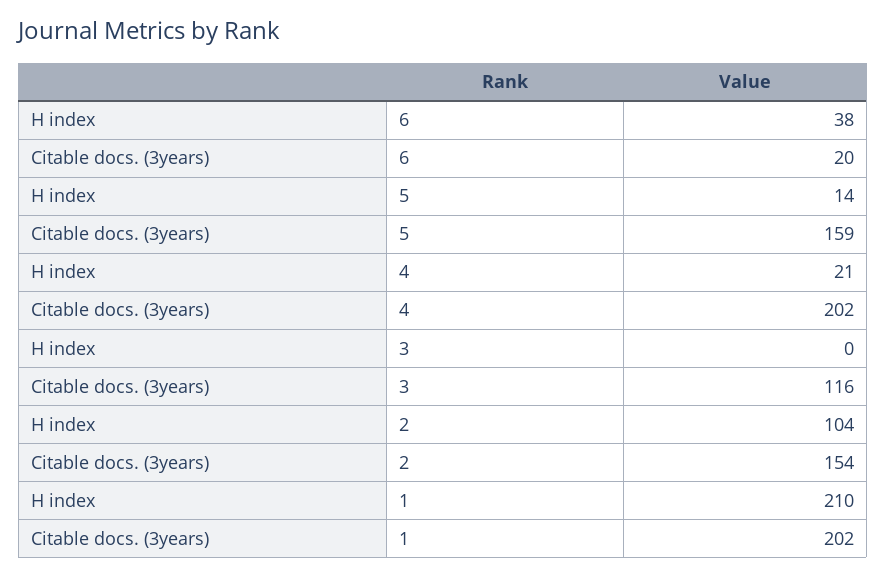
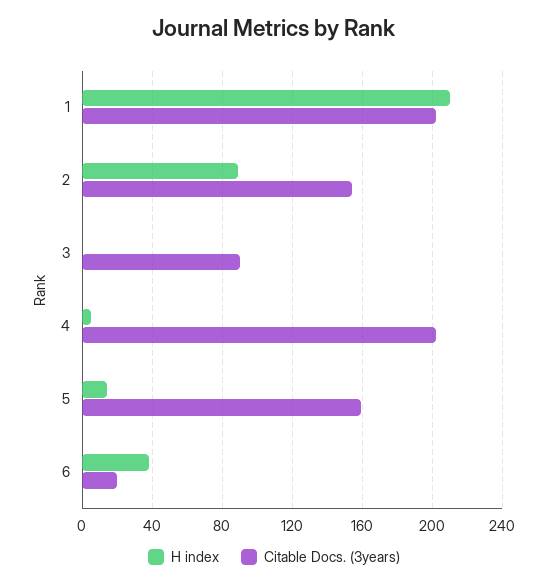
H index, 4: 21 -> 5
Citable docs. (3years), 3: 116 -> 90
H index, 2: 104 -> 90

